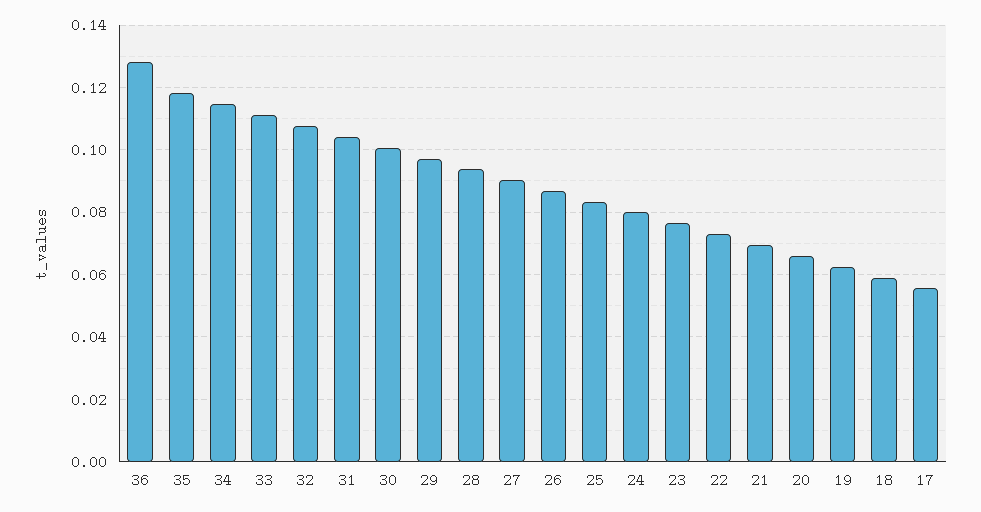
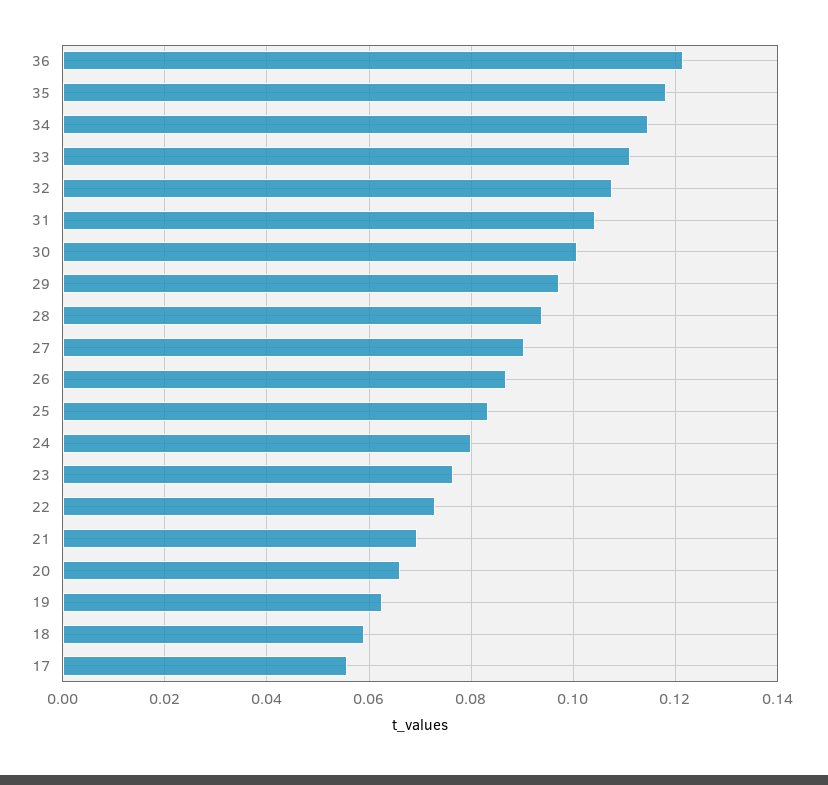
36: 0.128 -> 0.122

